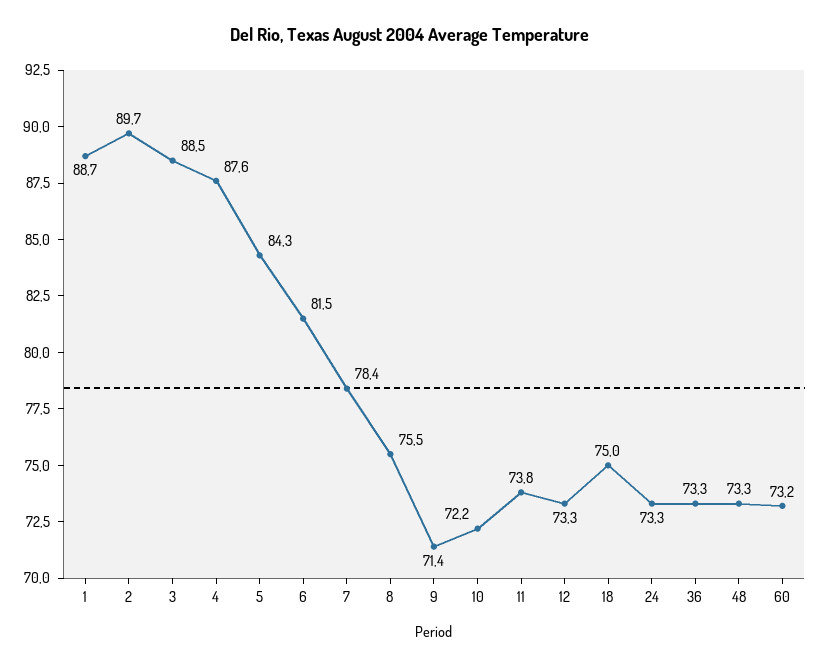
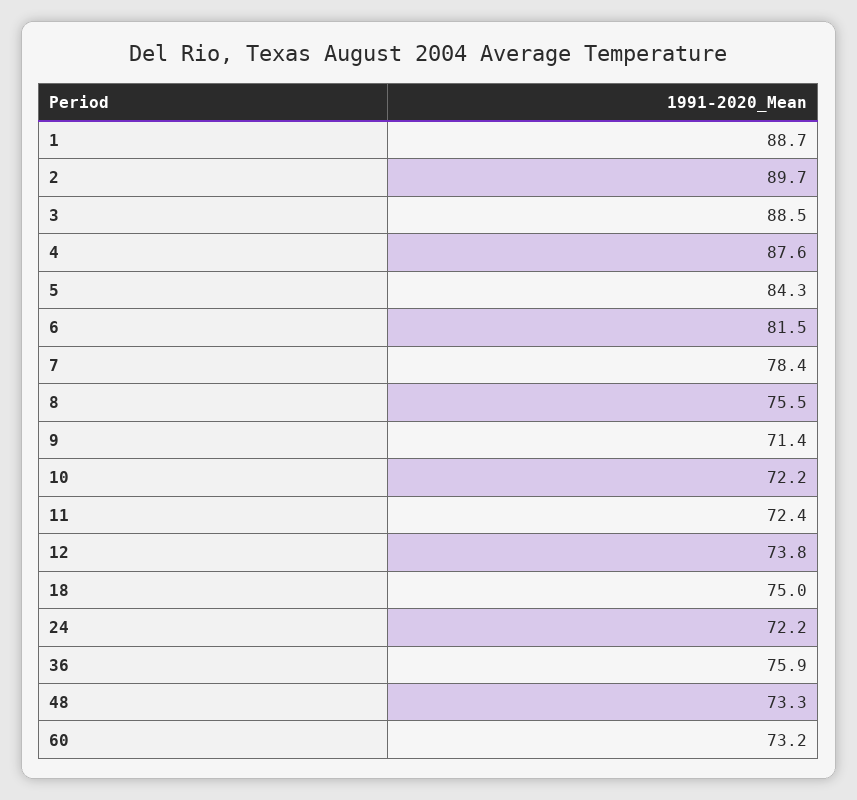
11: 73.8 -> 72.4
12: 73.3 -> 73.8
24: 73.3 -> 72.2
36: 73.3 -> 75.9

